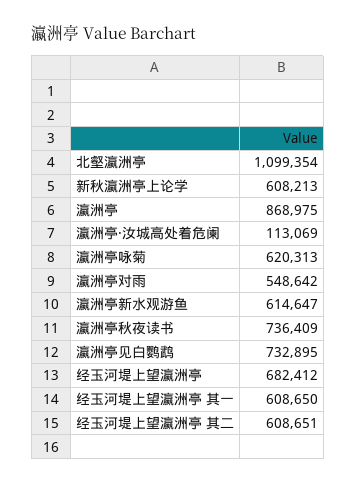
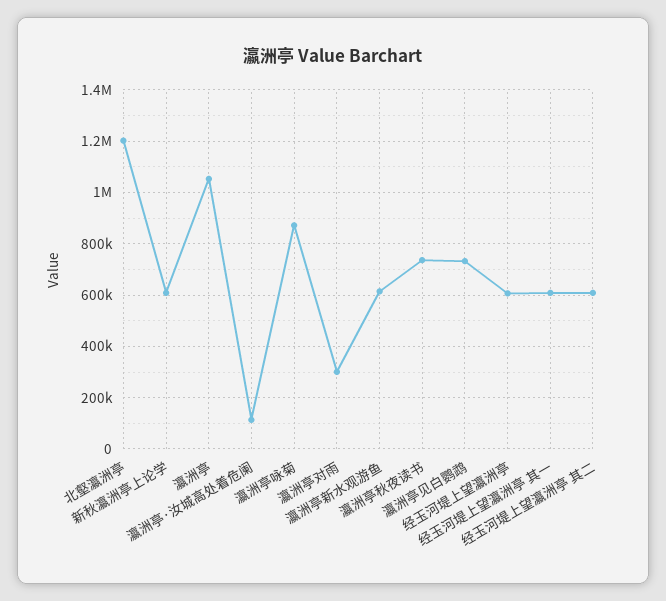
北壑瀛洲亭: 1099354 -> 1200000
瀛洲亭: 868975 -> 1050000
瀛洲亭咏菊: 620313 -> 875000
瀛洲亭对雨: 548642 -> 300000
经玉河堤上望瀛洲亭: 682412 -> 600000

